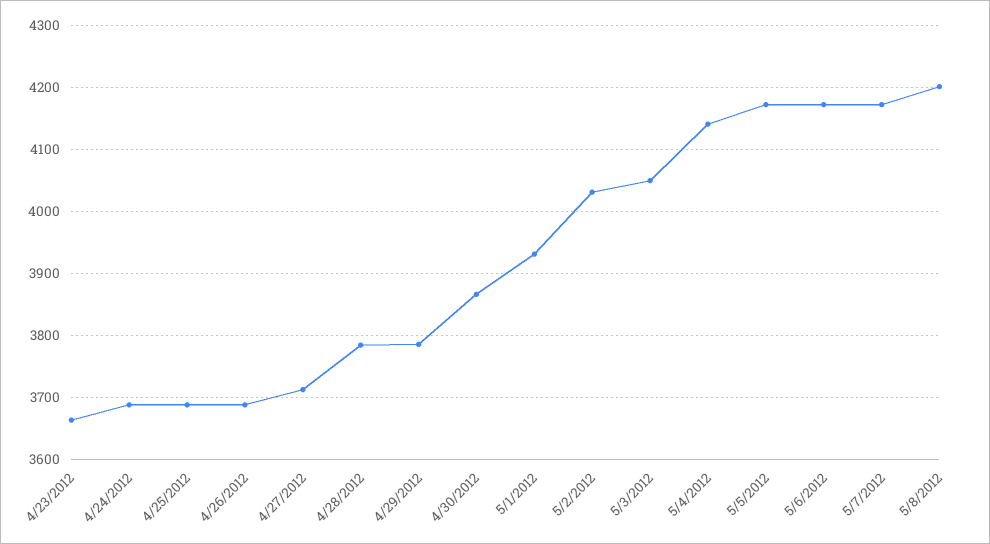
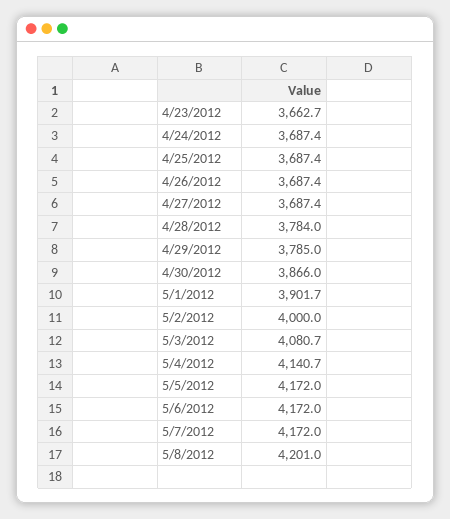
4/27/2012: 3710 -> 3687.4
5/1/2012: 3930 -> 3901.7
5/2/2012: 4030 -> 4000
5/3/2012: 4050 -> 4080.7

